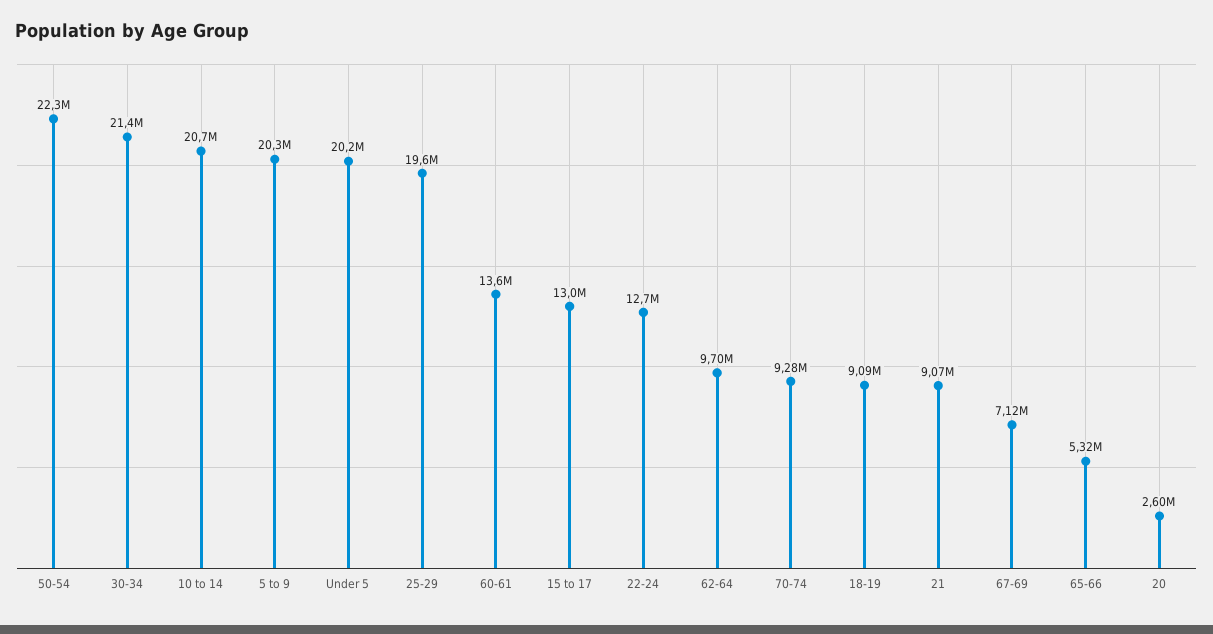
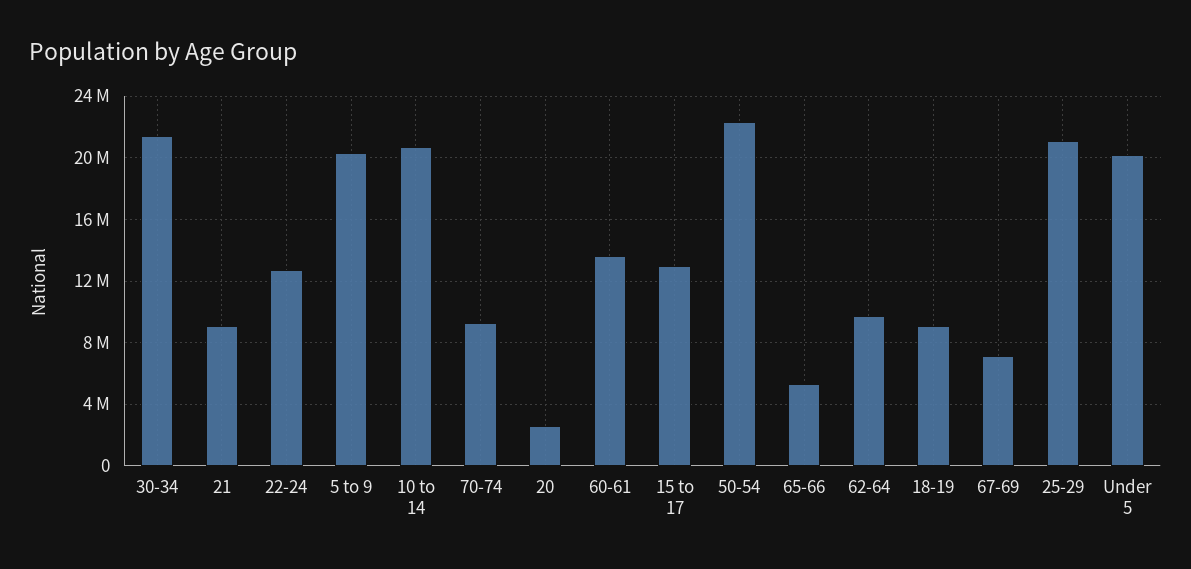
25-29: 19600000 -> 21000000

